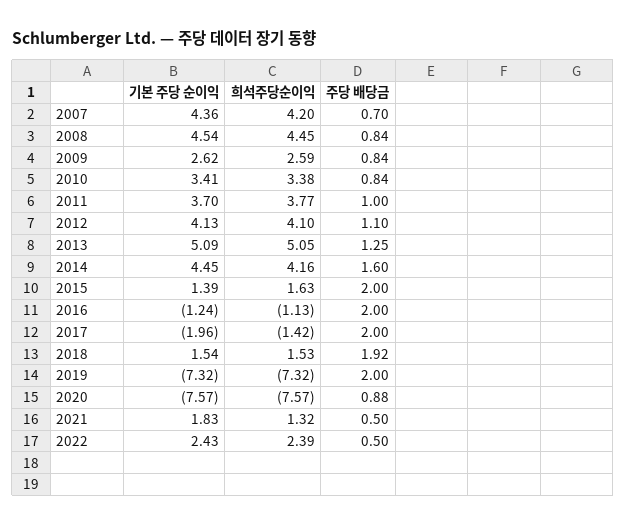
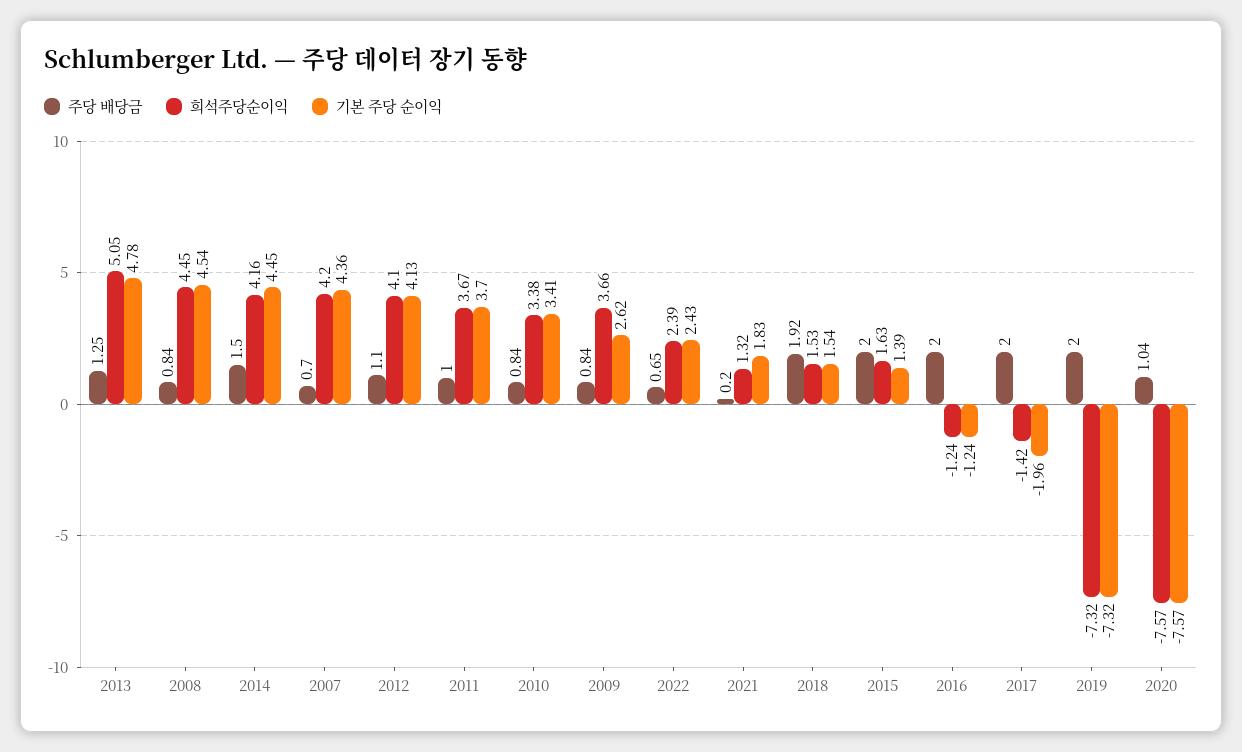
희석주당순이익, 2009: 2.59 -> 3.66
희석주당순이익, 2011: 3.77 -> 3.67
기본 주당 순이익, 2013: 5.09 -> 4.78
주당 배당금, 2014: 1.6 -> 1.5
희석주당순이익, 2016: -1.13 -> -1.24
주당 배당금, 2020: 0.88 -> 1.04
주당 배당금, 2021: 0.5 -> 0.2
주당 배당금, 2022: 0.5 -> 0.65

